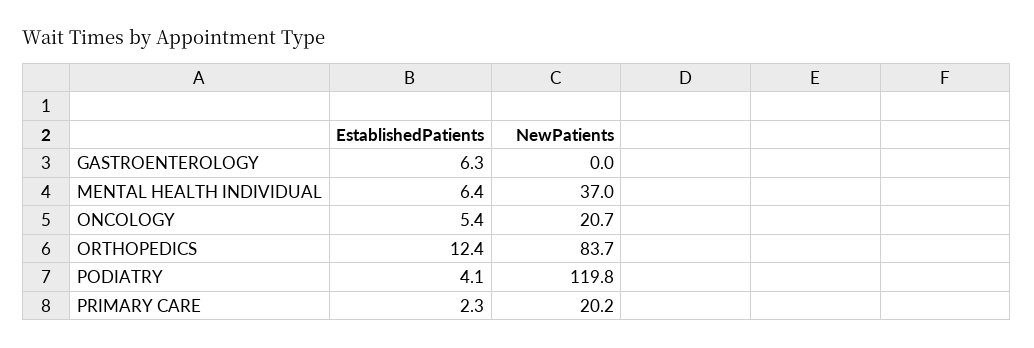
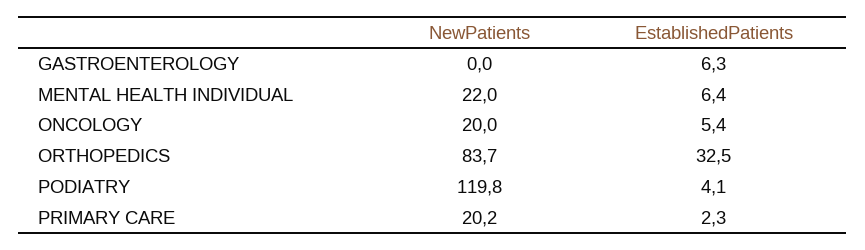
NewPatients, MENTAL HEALTH INDIVIDUAL: 37 -> 22
NewPatients, ONCOLOGY: 20.7 -> 20
EstablishedPatients, ORTHOPEDICS: 12.4 -> 32.5

